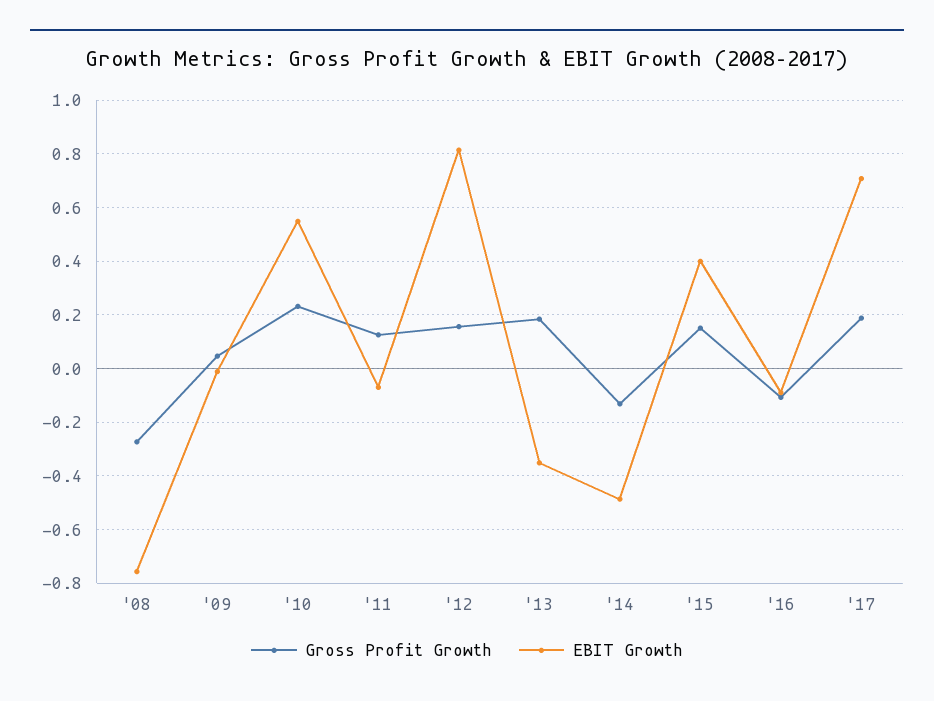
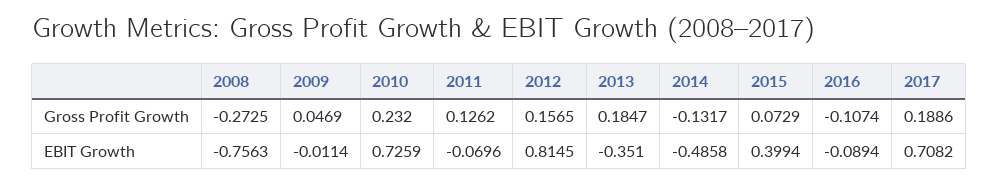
EBIT Growth, '10: 0.55 -> 0.7259
Gross Profit Growth, '15: 0.15 -> 0.0729

